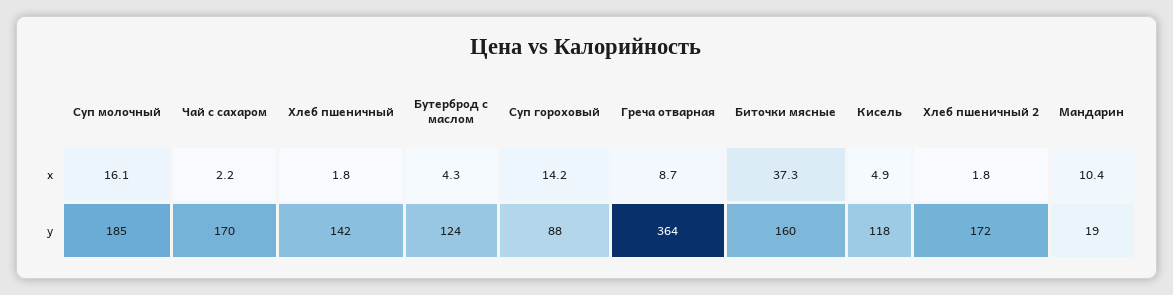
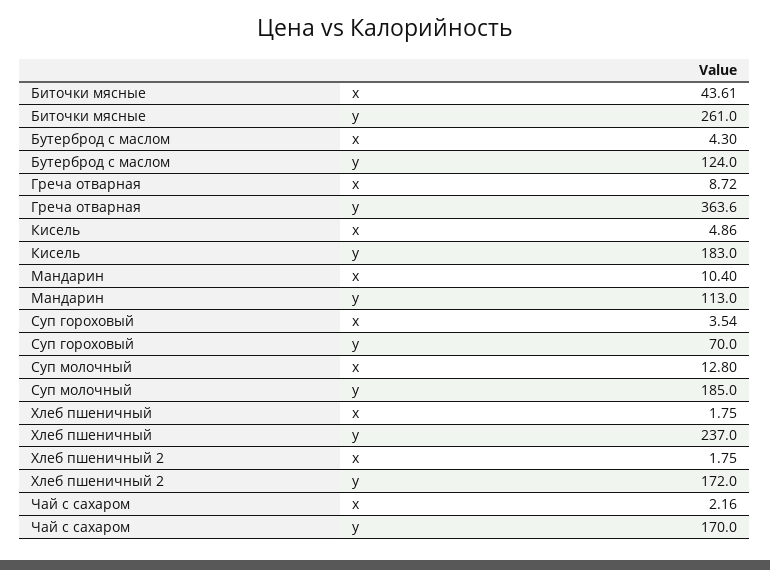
Суп молочный, x: 16.1 -> 12.8
Суп гороховый, x: 14.2 -> 3.54
Биточки мясные, x: 37.3 -> 43.61
Хлеб пшеничный, y: 142 -> 237
Суп гороховый, y: 88 -> 70
Биточки мясные, y: 160 -> 261
Кисель, y: 118 -> 183
Мандарин, y: 19 -> 113

